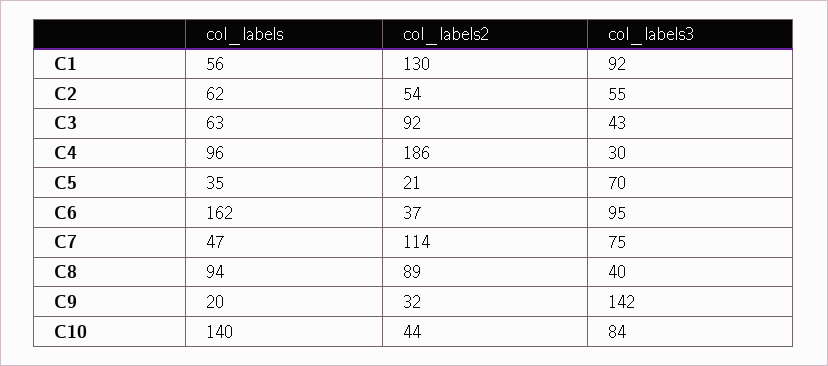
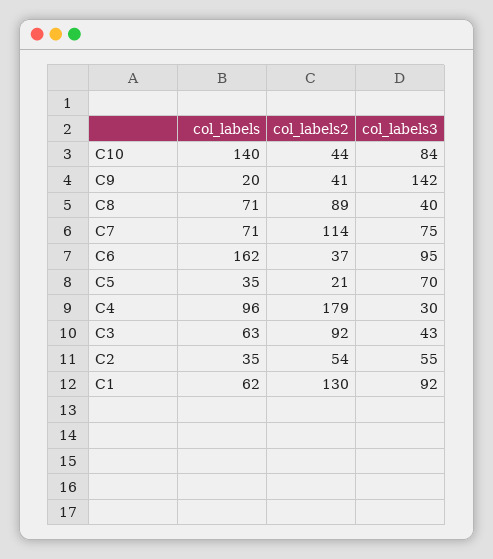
col_labels, C1: 56 -> 62
col_labels, C2: 62 -> 35
col_labels2, C4: 186 -> 179
col_labels, C7: 47 -> 71
col_labels, C8: 94 -> 71
col_labels2, C9: 32 -> 41

